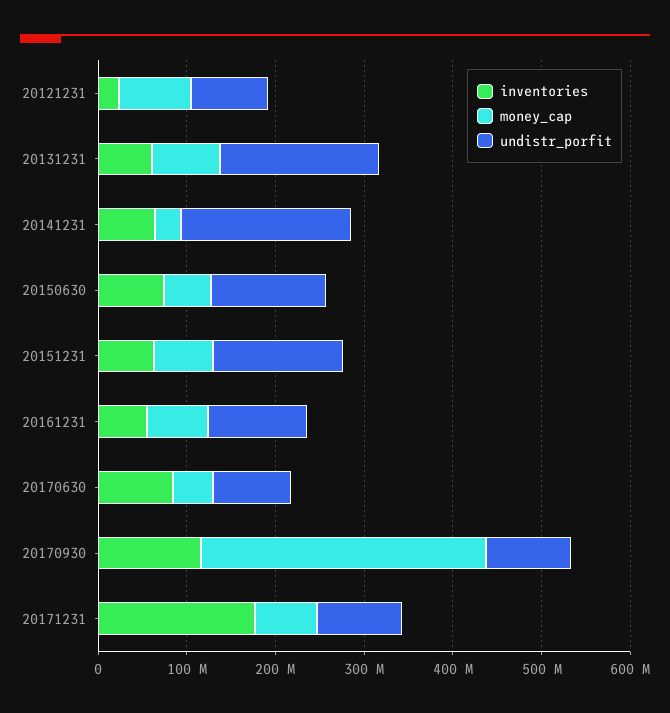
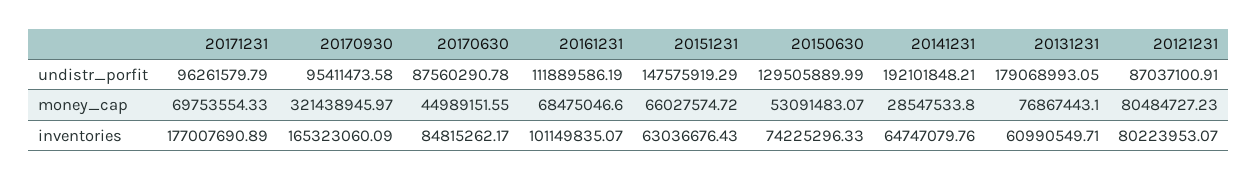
inventories, 20121231: 20000000 -> 80223953.07
inventories, 20161231: 60000000 -> 101149835.07
inventories, 20170930: 120000000 -> 165323060.09

